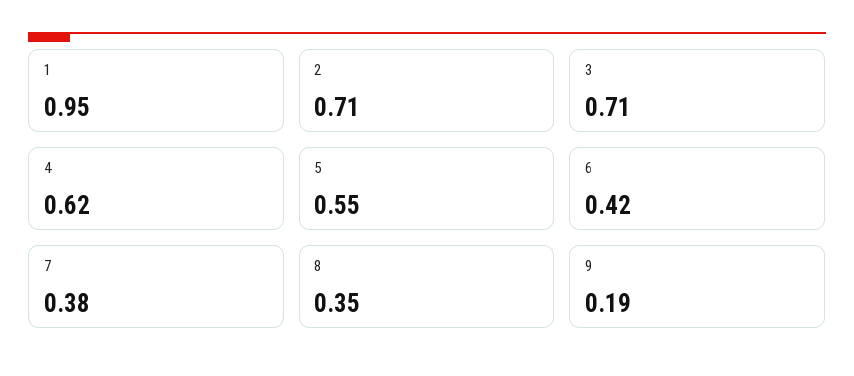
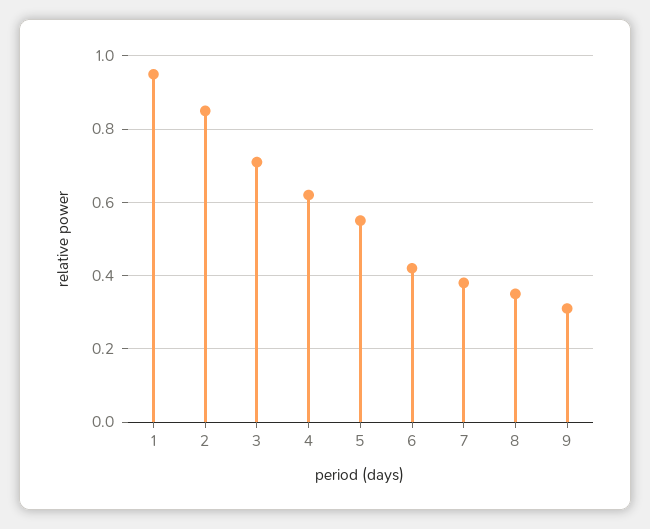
2: 0.71 -> 0.85
9: 0.19 -> 0.3

